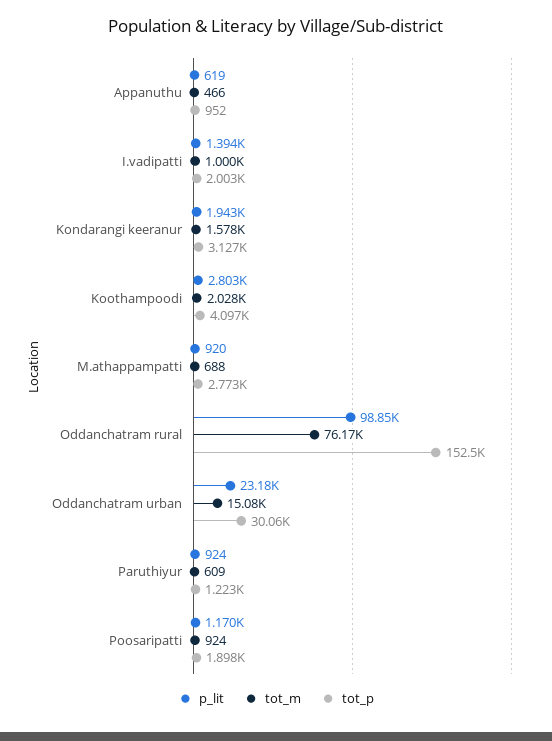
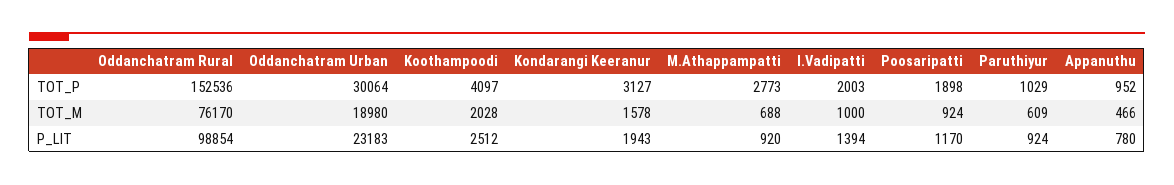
p_lit, Appanuthu: 619 -> 780
p_lit, Koothampoodi: 2803 -> 2512
tot_m, Oddanchatram urban: 15080 -> 18980
tot_p, Paruthiyur: 1223 -> 1029

